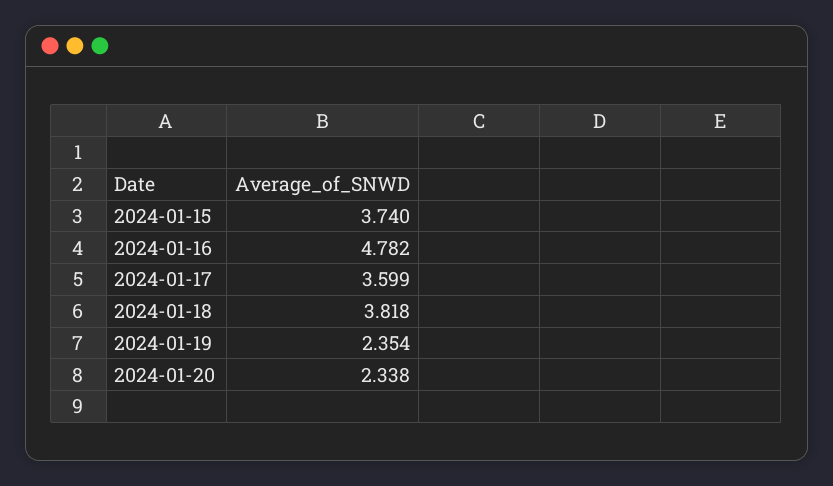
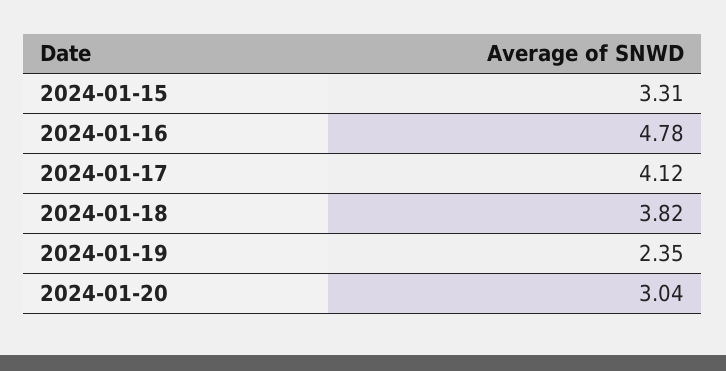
2024-01-15: 3.74 -> 3.31
2024-01-17: 3.599 -> 4.12
2024-01-20: 2.338 -> 3.04

